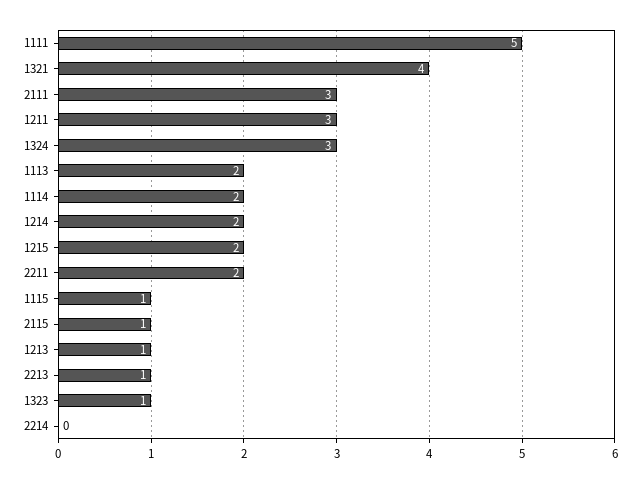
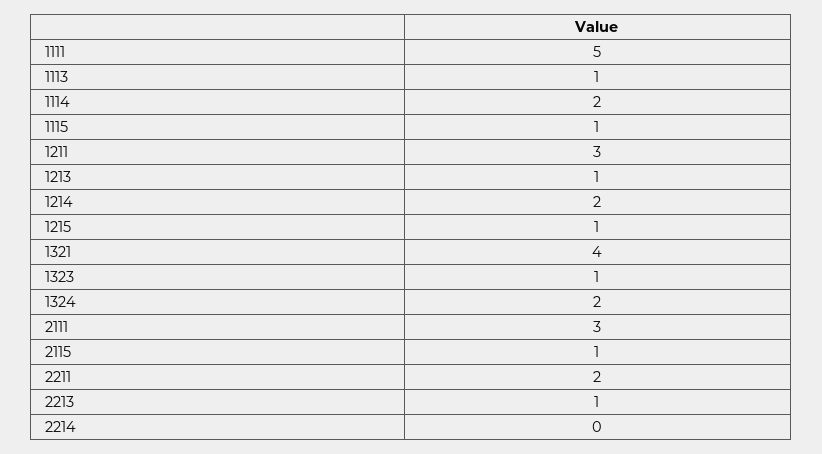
1324: 3 -> 2
1113: 2 -> 1
1215: 2 -> 1

